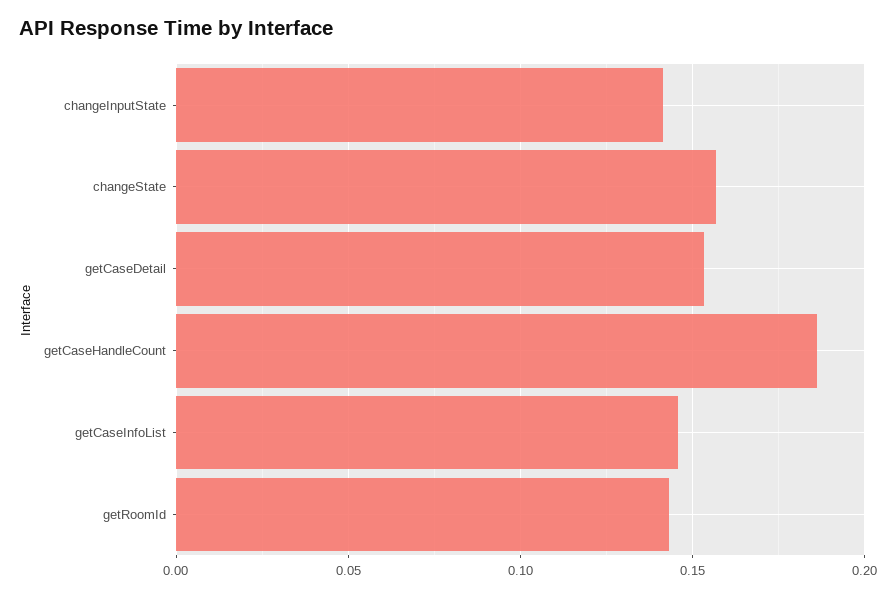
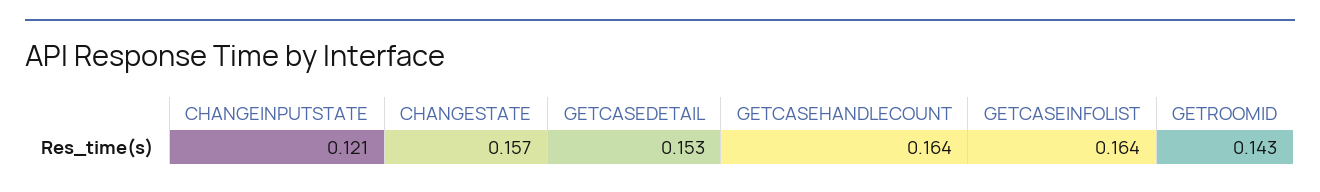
changeInputState: 0.14 -> 0.121
getCaseHandleCount: 0.185 -> 0.164
getCaseInfoList: 0.145 -> 0.164

